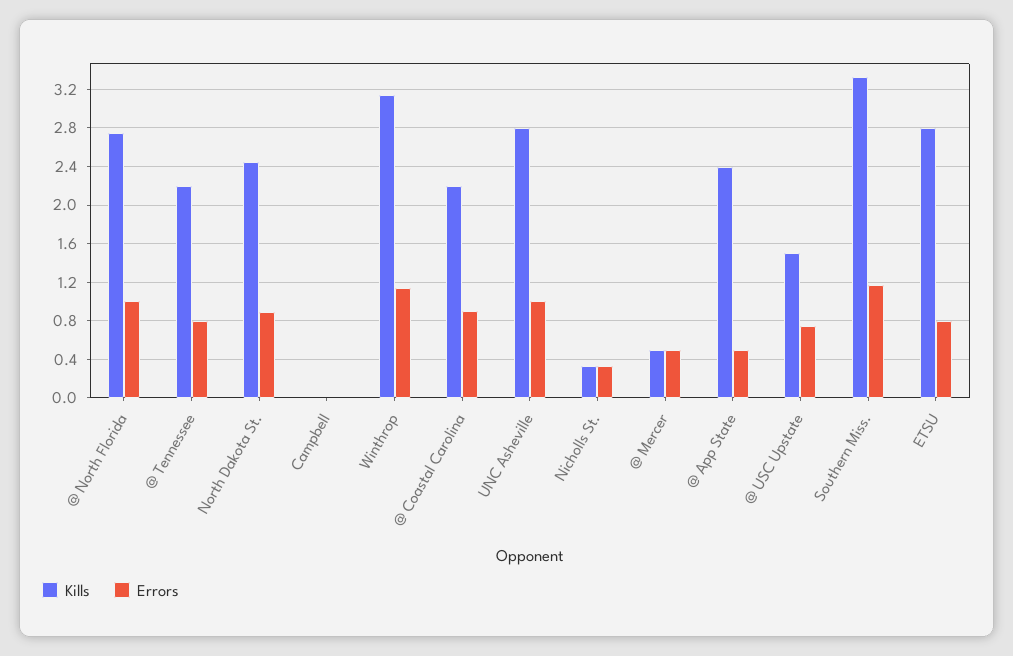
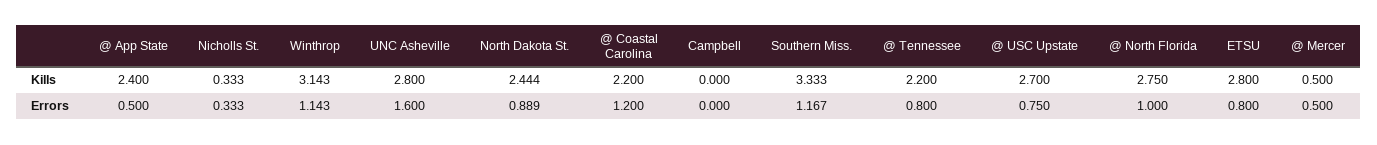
Errors, @ Coastal Carolina: 0.9 -> 1.2
Errors, UNC Asheville: 1 -> 1.6
Kills, @ USC Upstate: 1.5 -> 2.7

